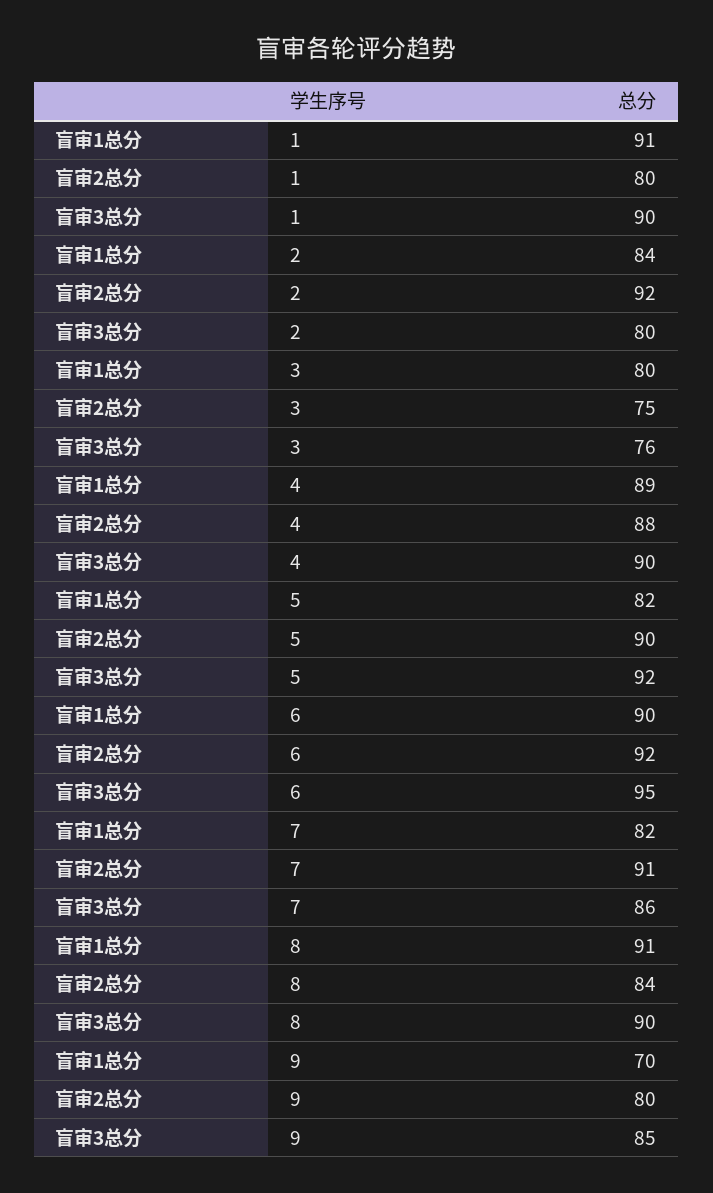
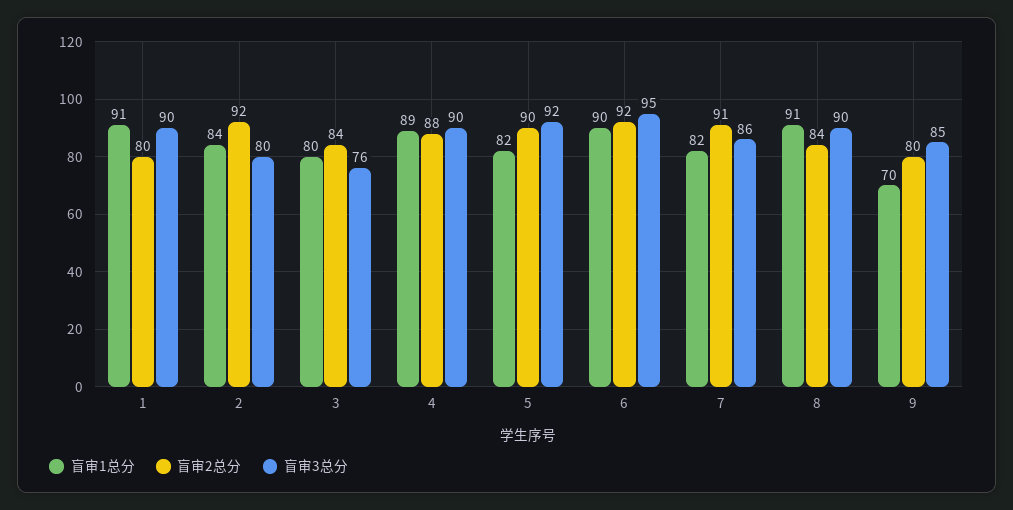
盲审2总分, 3: 75 -> 84

